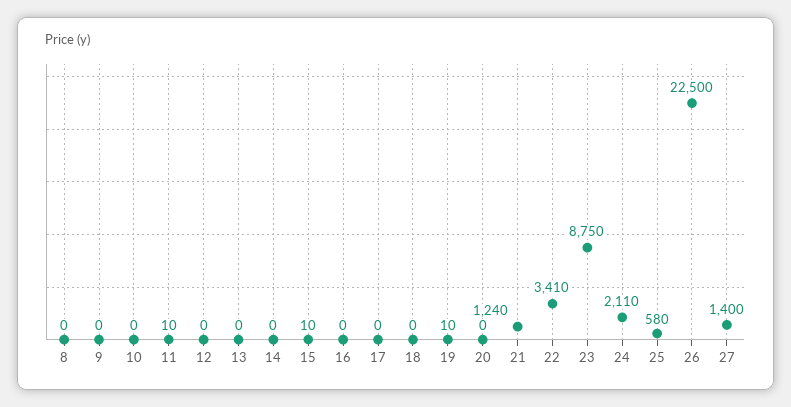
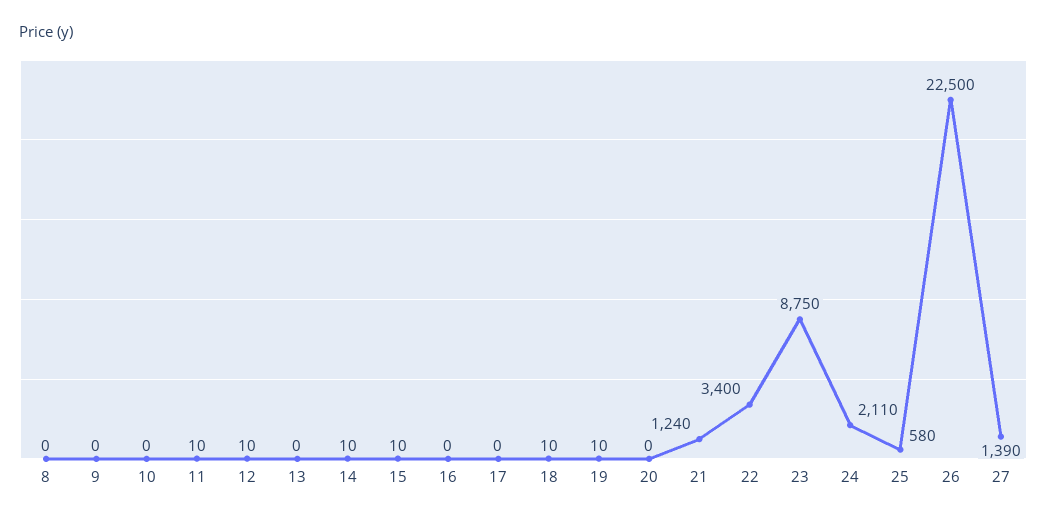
12: 0 -> 10
14: 0 -> 10
18: 0 -> 10
22: 3410 -> 3400
27: 1400 -> 1390

